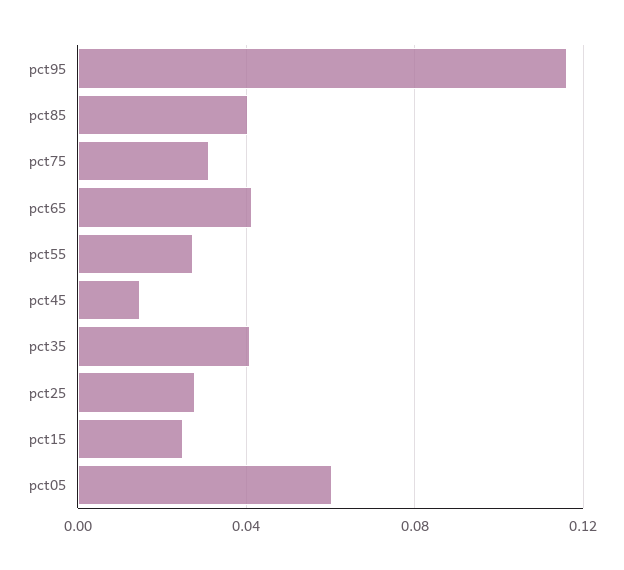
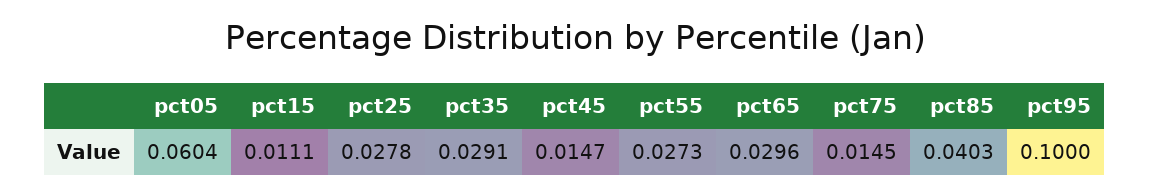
pct95: 0.115 -> 0.1
pct75: 0.03 -> 0.0145
pct65: 0.04 -> 0.0296
pct35: 0.04 -> 0.0291
pct15: 0.025 -> 0.0111

